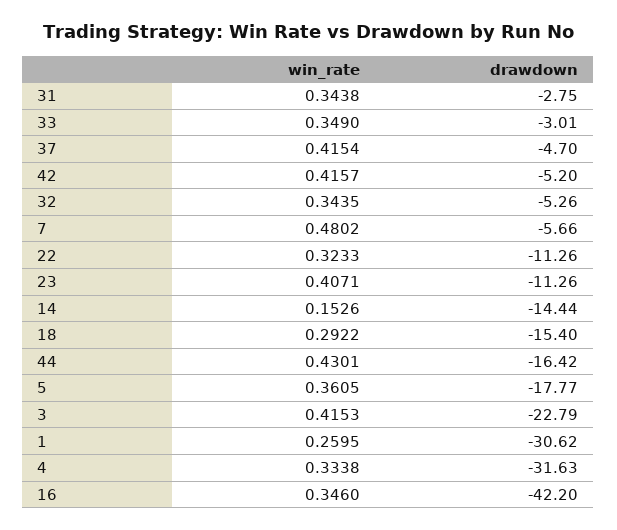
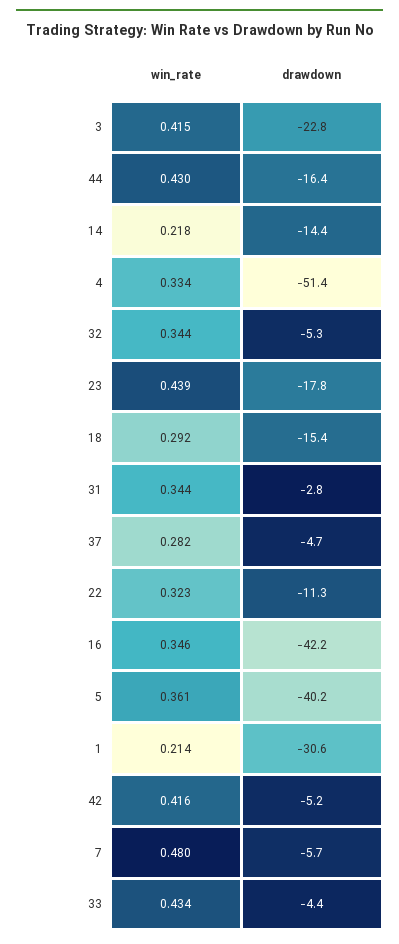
win_rate, 33: 0.349 -> 0.434
drawdown, 33: -3.01 -> -4.4
win_rate, 37: 0.4154 -> 0.282
win_rate, 23: 0.4071 -> 0.439
drawdown, 23: -11.26 -> -17.8
win_rate, 14: 0.1526 -> 0.218
drawdown, 5: -17.77 -> -40.2
win_rate, 1: 0.2595 -> 0.214
drawdown, 4: -31.63 -> -51.4

